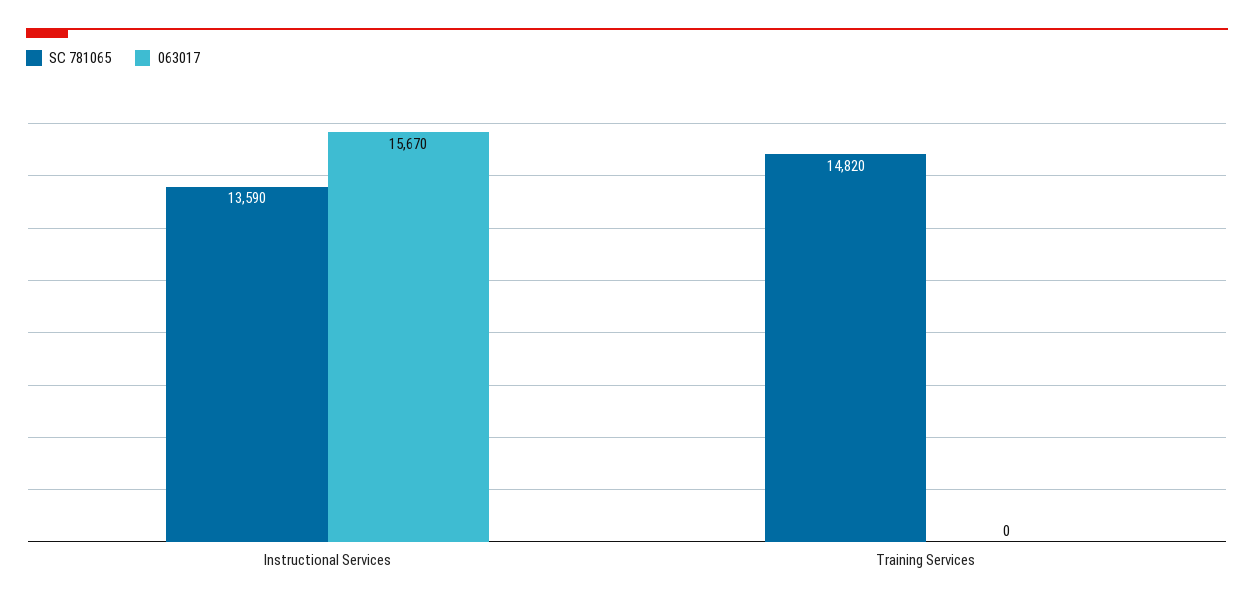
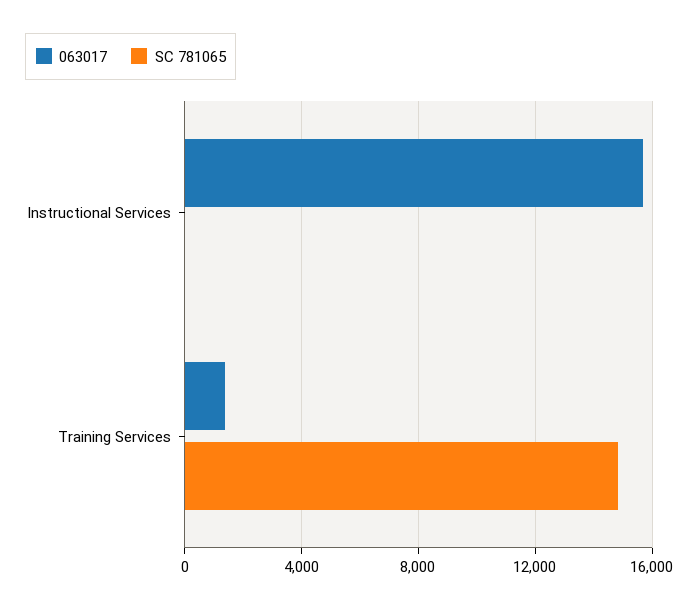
SC 781065, Instructional Services: 13590 -> 0
063017, Training Services: 0 -> 1500

